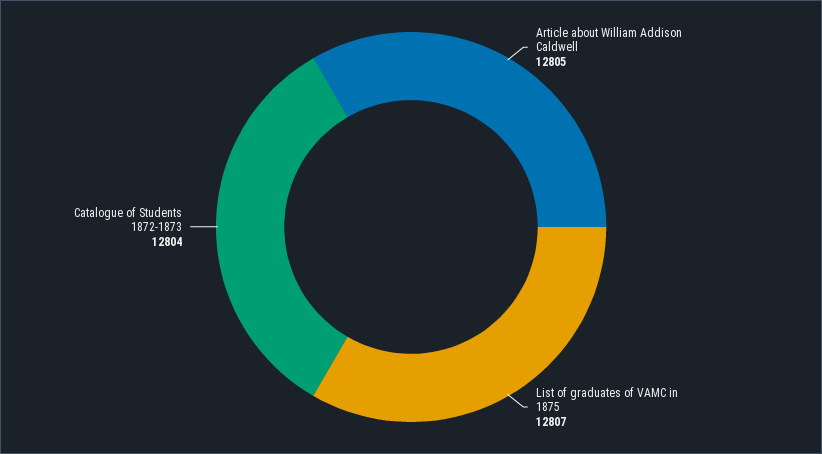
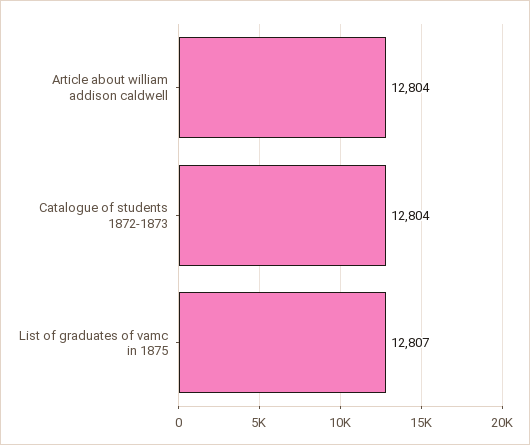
Article about William Addison Caldwell: 12805 -> 12804

